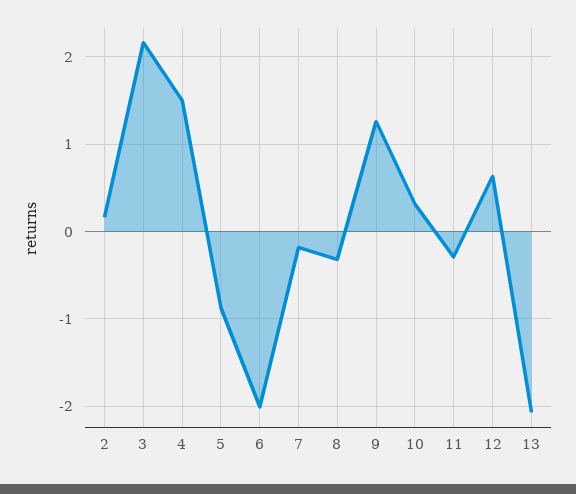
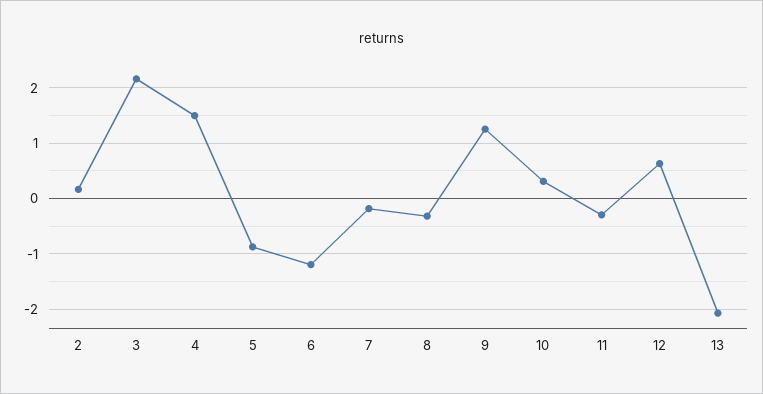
6: -2 -> -1.2

